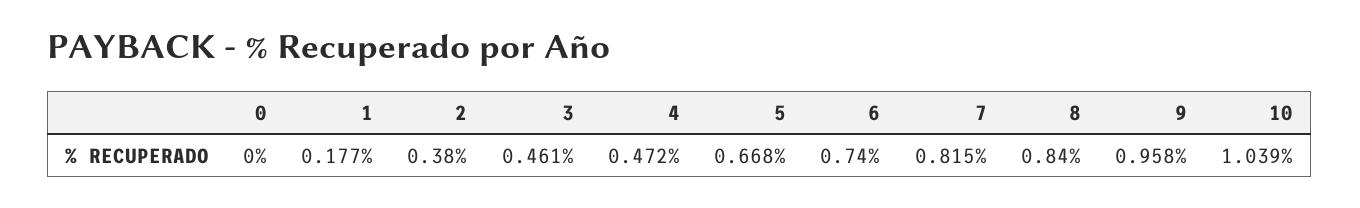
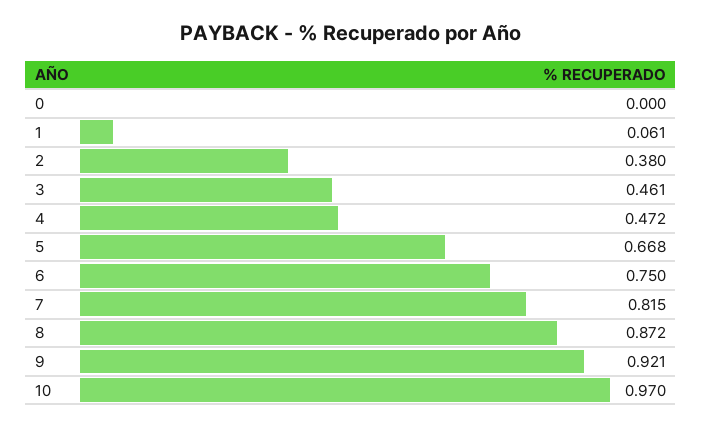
1: 0.177 -> 0.061
6: 0.74 -> 0.75
8: 0.84 -> 0.872
9: 0.958 -> 0.921
10: 1.039 -> 0.97

